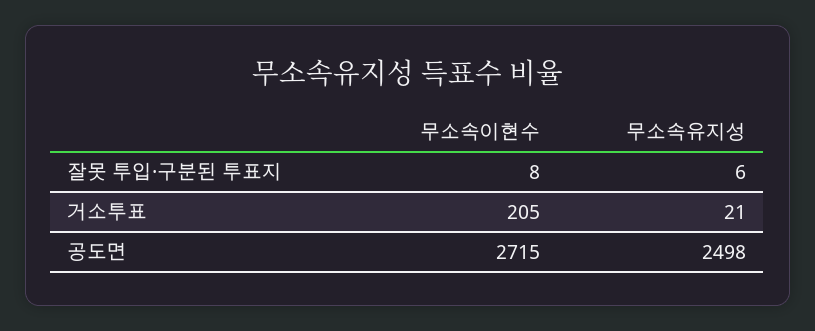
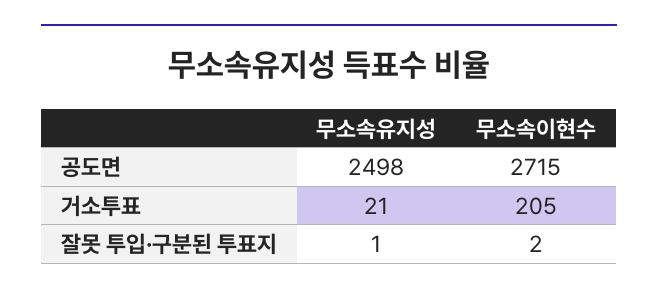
무소속이현수, 잘못 투입·구분된 투표지: 8 -> 2
무소속유지성, 잘못 투입·구분된 투표지: 6 -> 1

